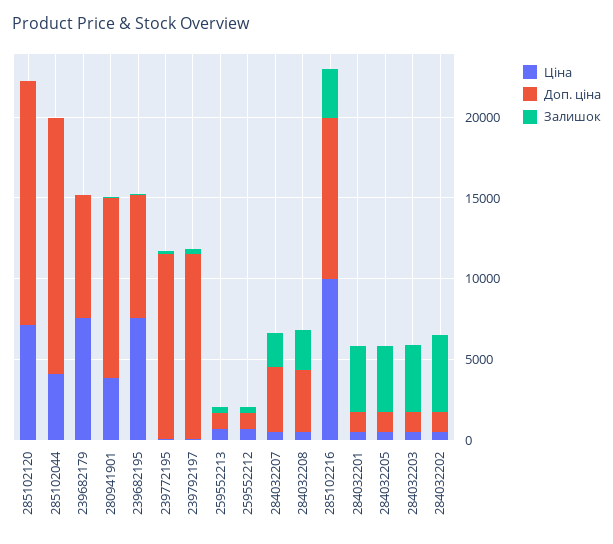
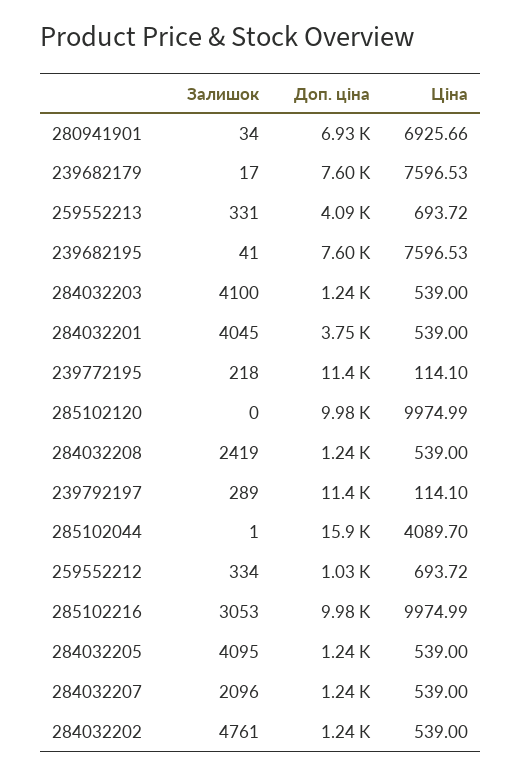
Ціна, 285102120: 7000 -> 9974.99
Доп. ціна, 285102120: 15000 -> 9980
Ціна, 280941901: 4000 -> 6925.66
Доп. ціна, 280941901: 11000 -> 6930
Доп. ціна, 259552213: 1000 -> 4090
Доп. ціна, 284032207: 4000 -> 1240
Доп. ціна, 284032208: 4000 -> 1240
Доп. ціна, 284032201: 1000 -> 3750

